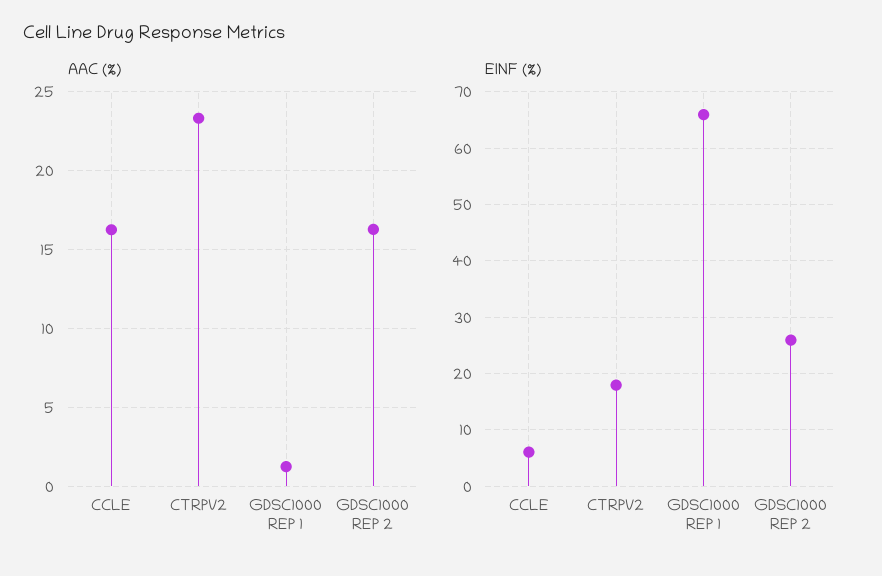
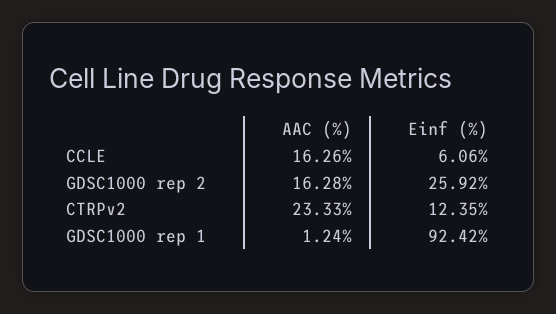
EINF (%), CTRPV2: 18 -> 12.35
EINF (%), GDSC1000 REP 1: 66 -> 92.42

